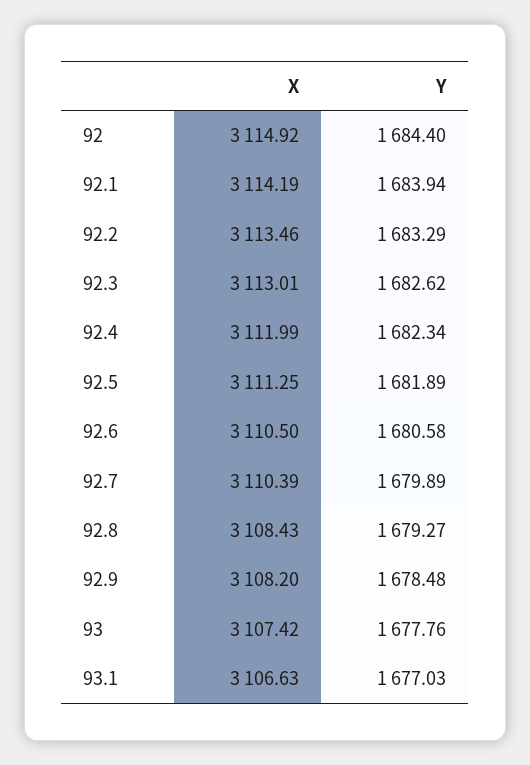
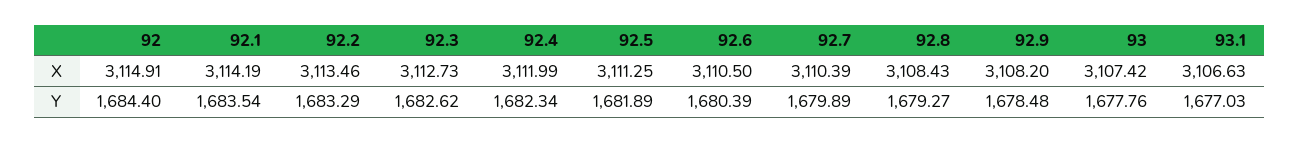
X, 92: 3114.92 -> 3114.91
Y, 92.1: 1683.94 -> 1683.54
X, 92.3: 3113.01 -> 3112.73
Y, 92.6: 1680.58 -> 1680.39

